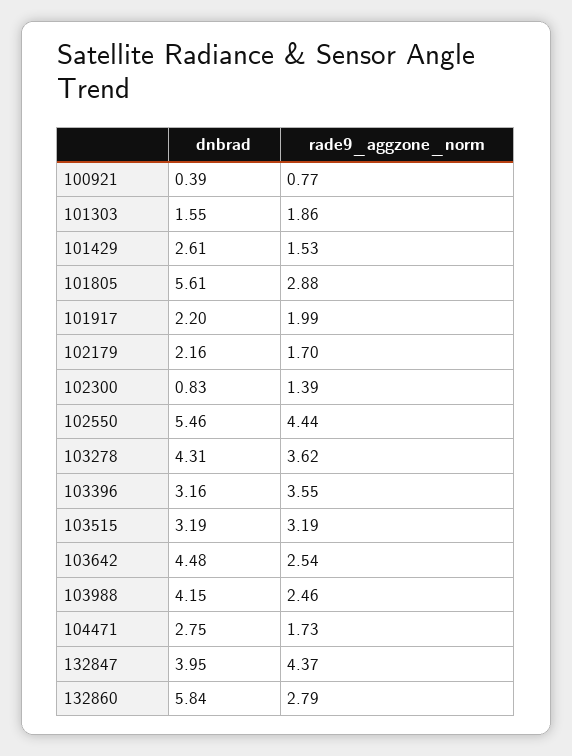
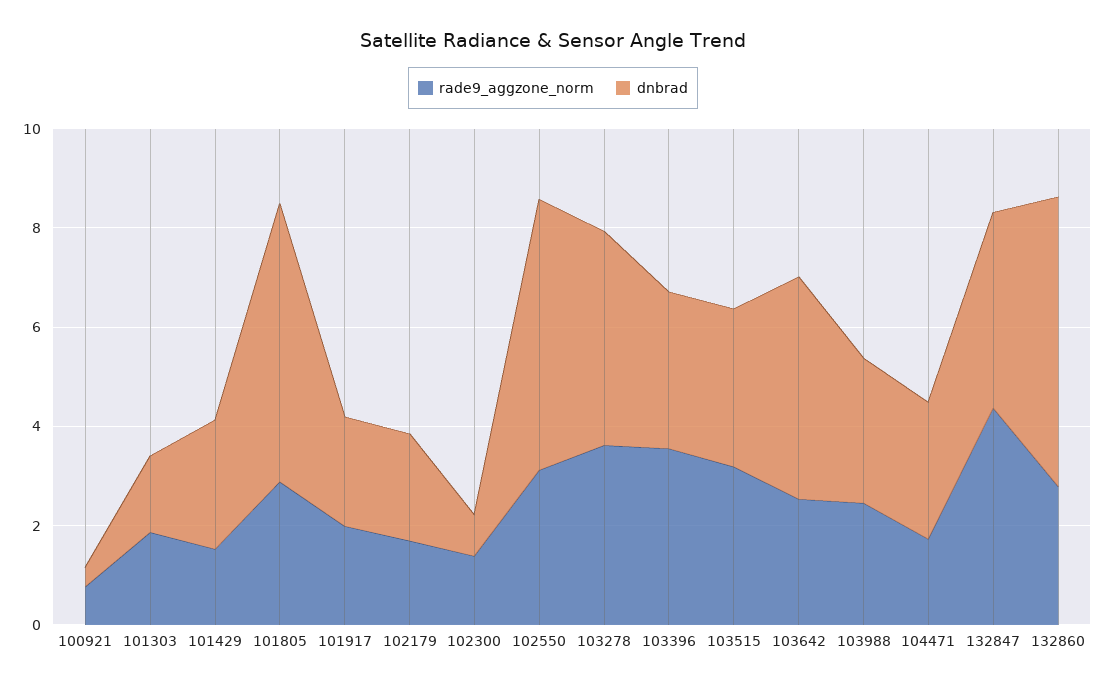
rade9_aggzone_norm, 102550: 4.44 -> 3
dnbrad, 103988: 4.15 -> 3

